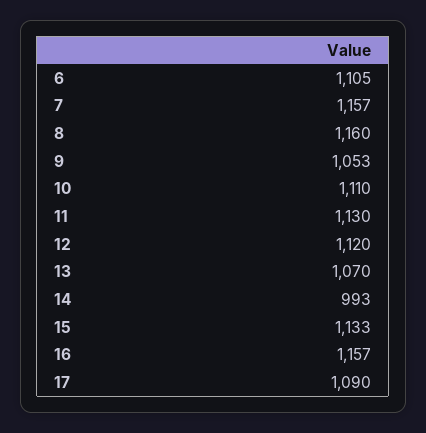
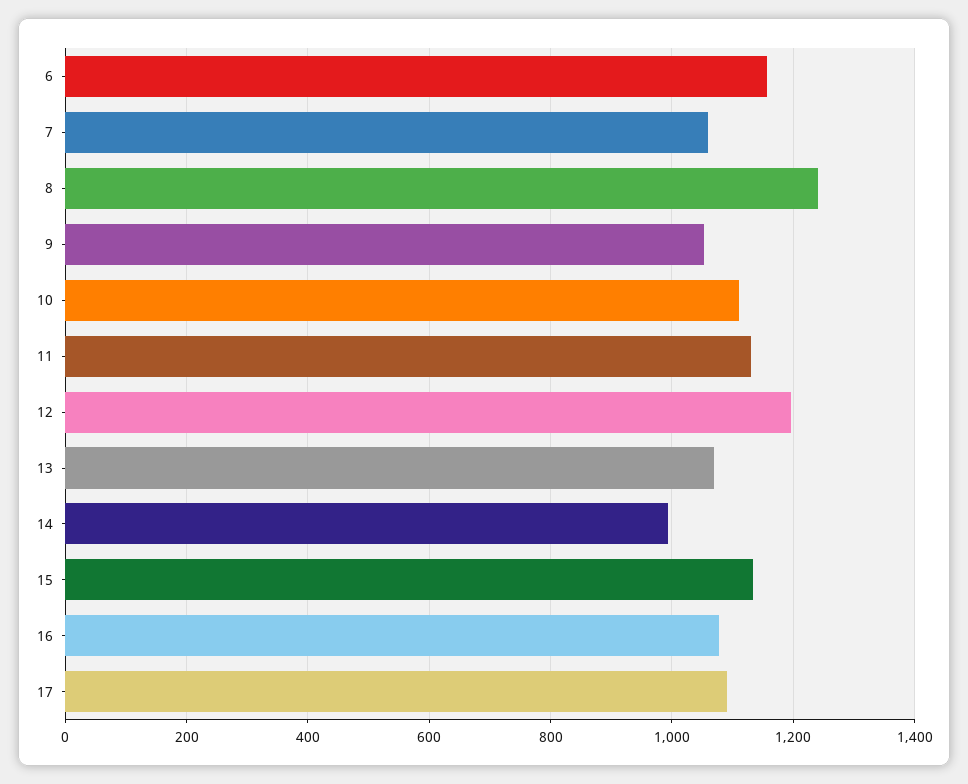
6: 1105 -> 1160
7: 1157 -> 1060
8: 1160 -> 1240
12: 1120 -> 1200
16: 1157 -> 1080

